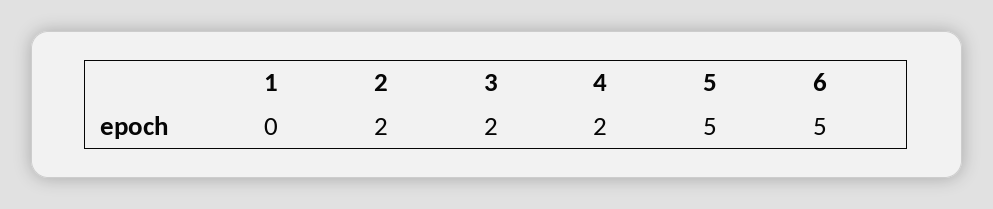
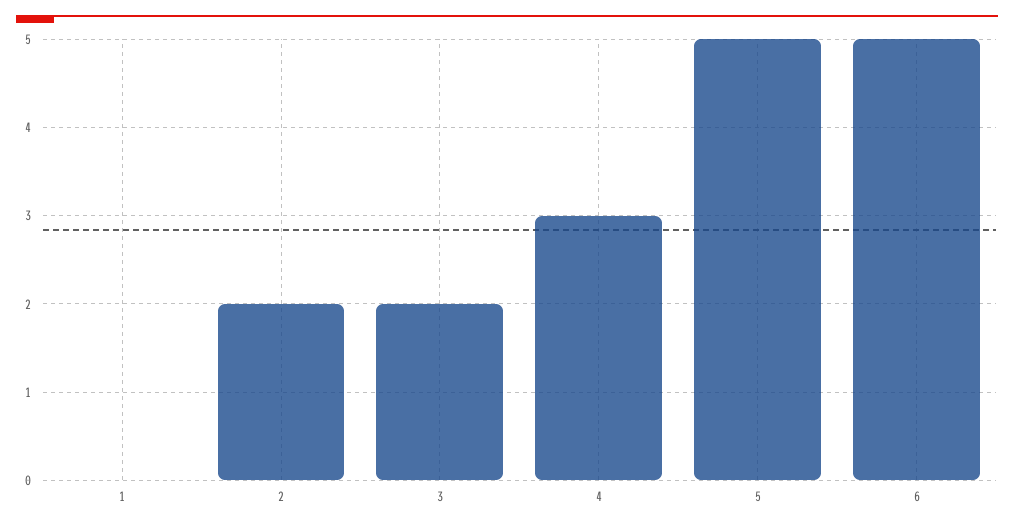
4: 2 -> 3

